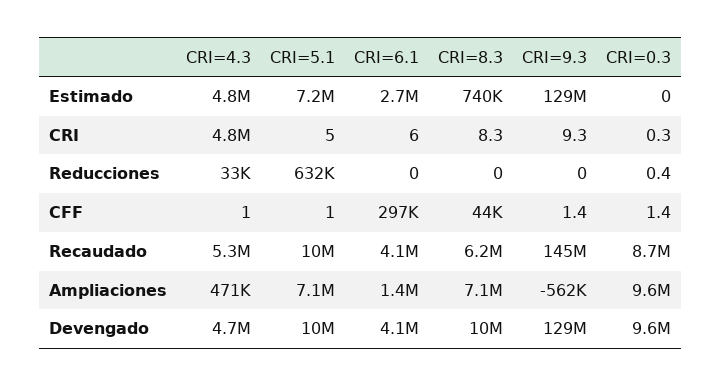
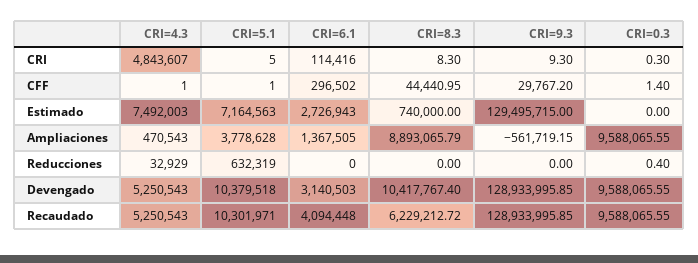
CRI=4.3, Estimado: 4800000 -> 7492003
CRI=6.1, CRI: 6 -> 114416
CRI=9.3, CFF: 1.4 -> 29767.2
CRI=9.3, Recaudado: 145000000 -> 128933995.85
CRI=0.3, Recaudado: 8700000 -> 9588065.55
CRI=5.1, Ampliaciones: 7100000 -> 3778628
CRI=8.3, Ampliaciones: 7100000 -> 8893065.79
CRI=4.3, Devengado: 4700000 -> 5250543
CRI=6.1, Devengado: 4100000 -> 3140503

